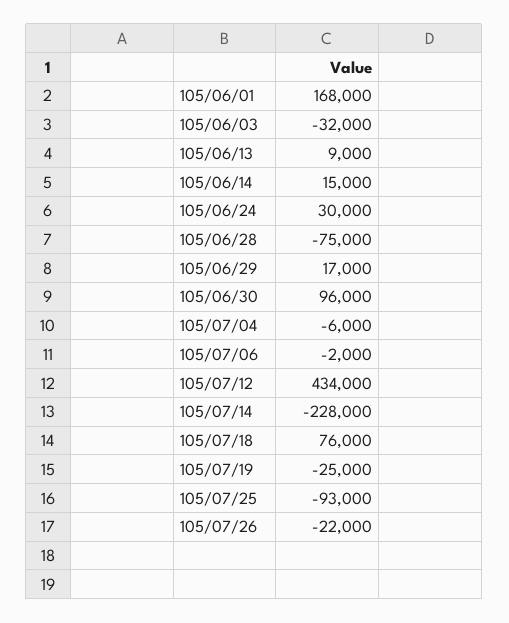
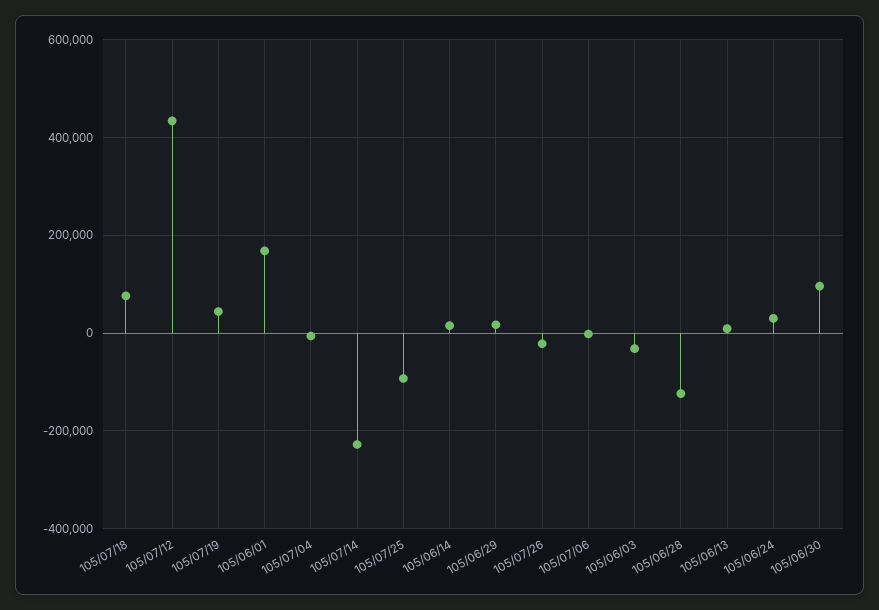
105/06/28: -75000 -> -120000
105/07/19: -25000 -> 40000

